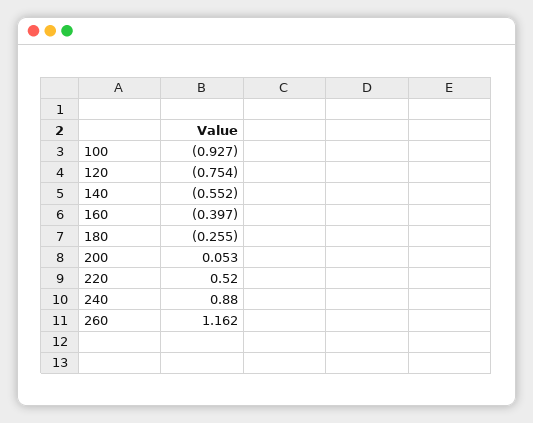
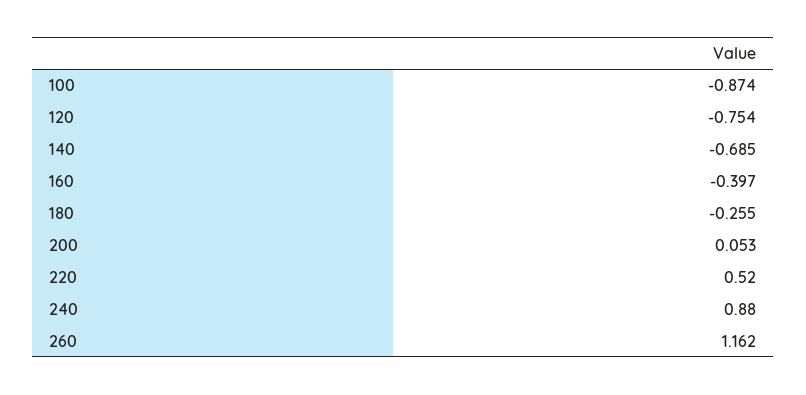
100: -0.927 -> -0.874
140: -0.552 -> -0.685

